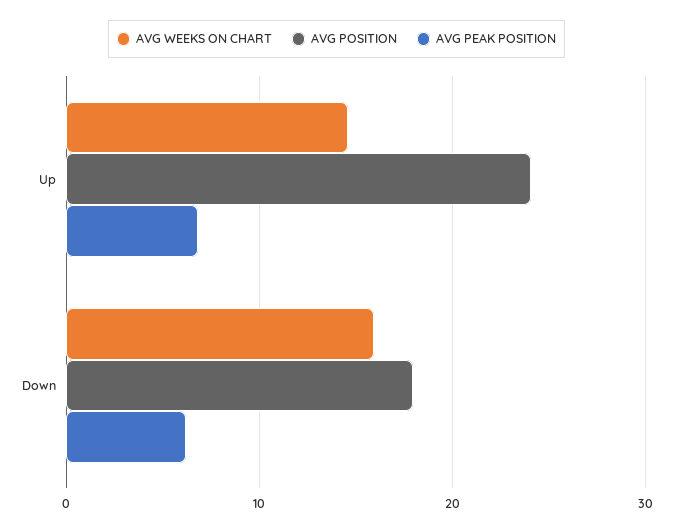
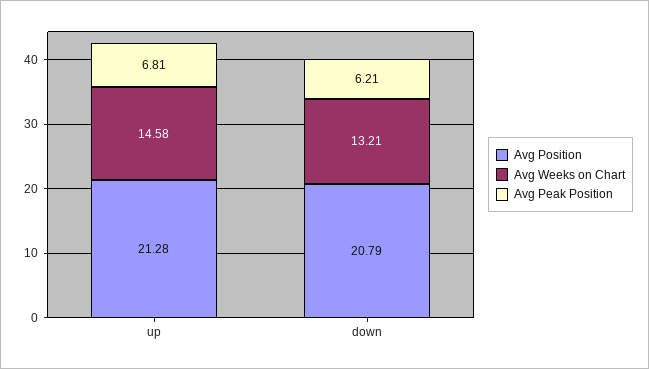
AVG POSITION, Up: 24 -> 21.28
AVG WEEKS ON CHART, Down: 16 -> 13.21
AVG POSITION, Down: 18 -> 20.79

